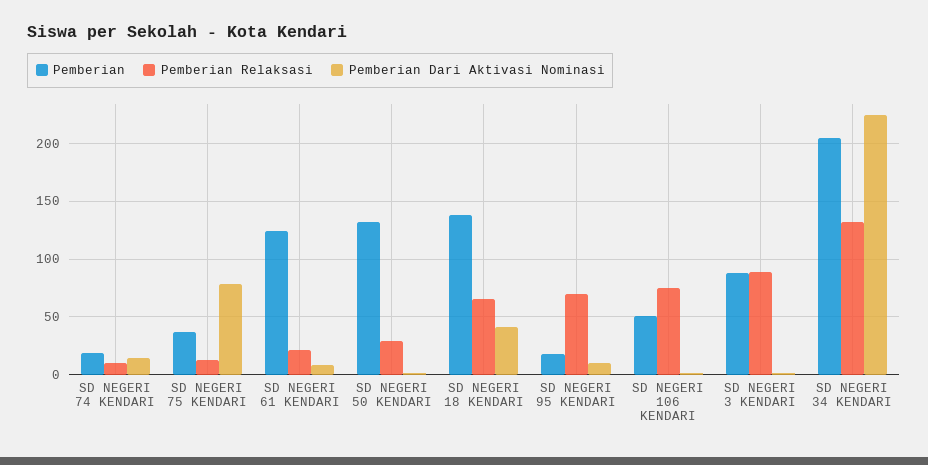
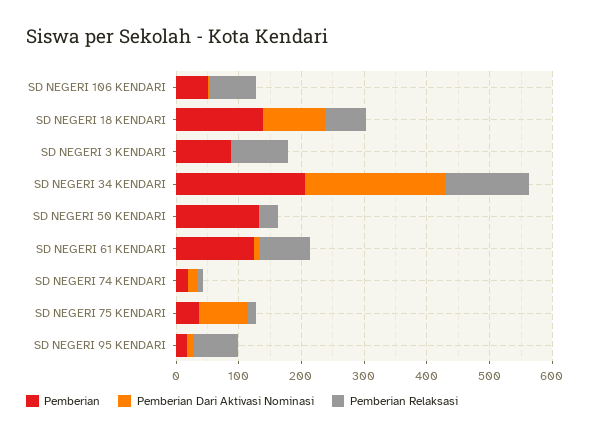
Pemberian Relaksasi, SD NEGERI 61 KENDARI: 20 -> 80
Pemberian Dari Aktivasi Nominasi, SD NEGERI 18 KENDARI: 40 -> 100

